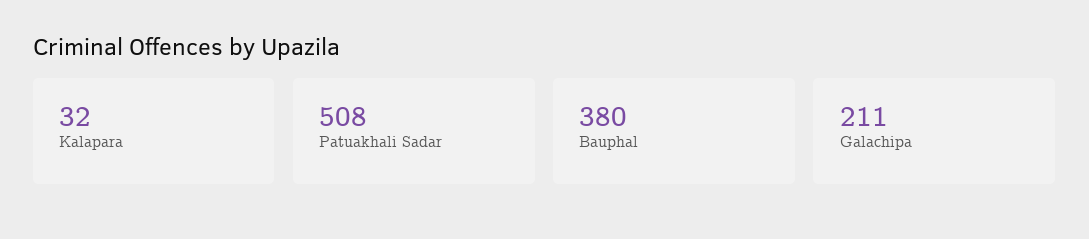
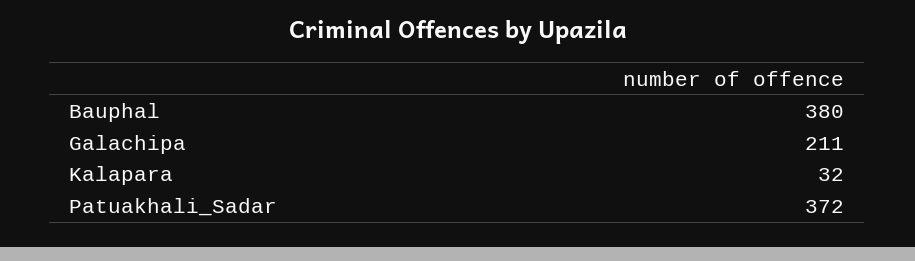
Patuakhali Sadar: 508 -> 372

